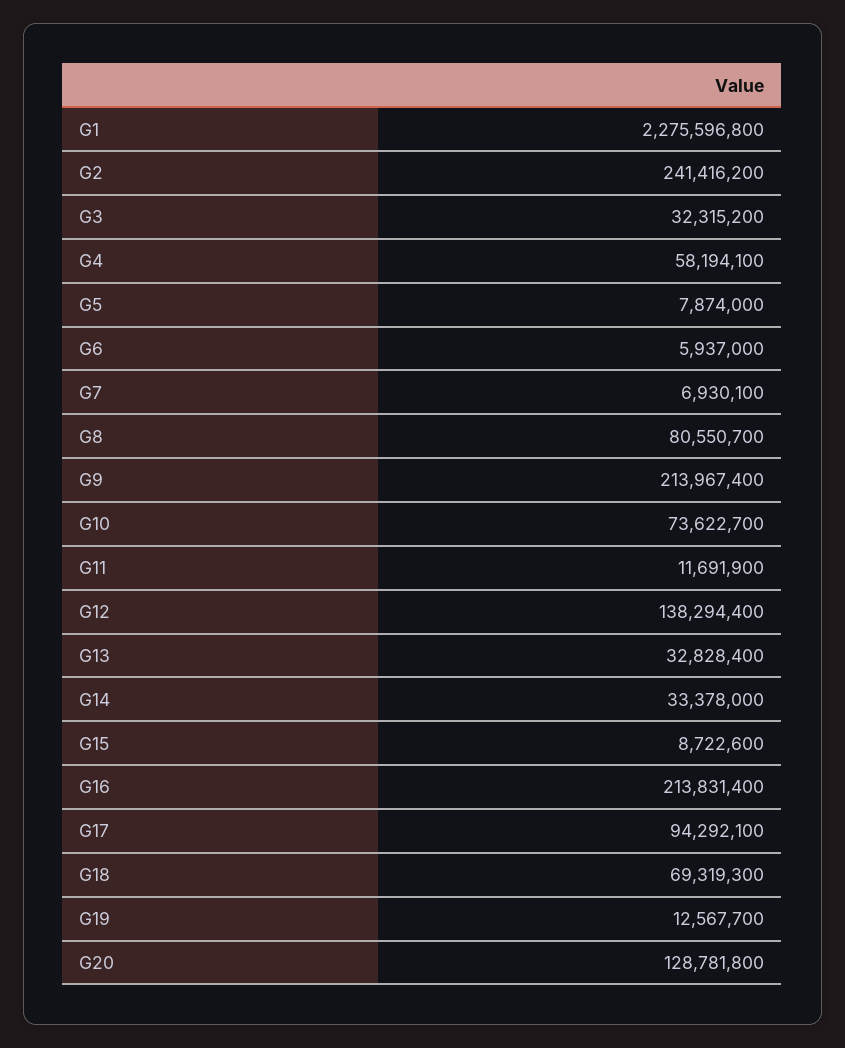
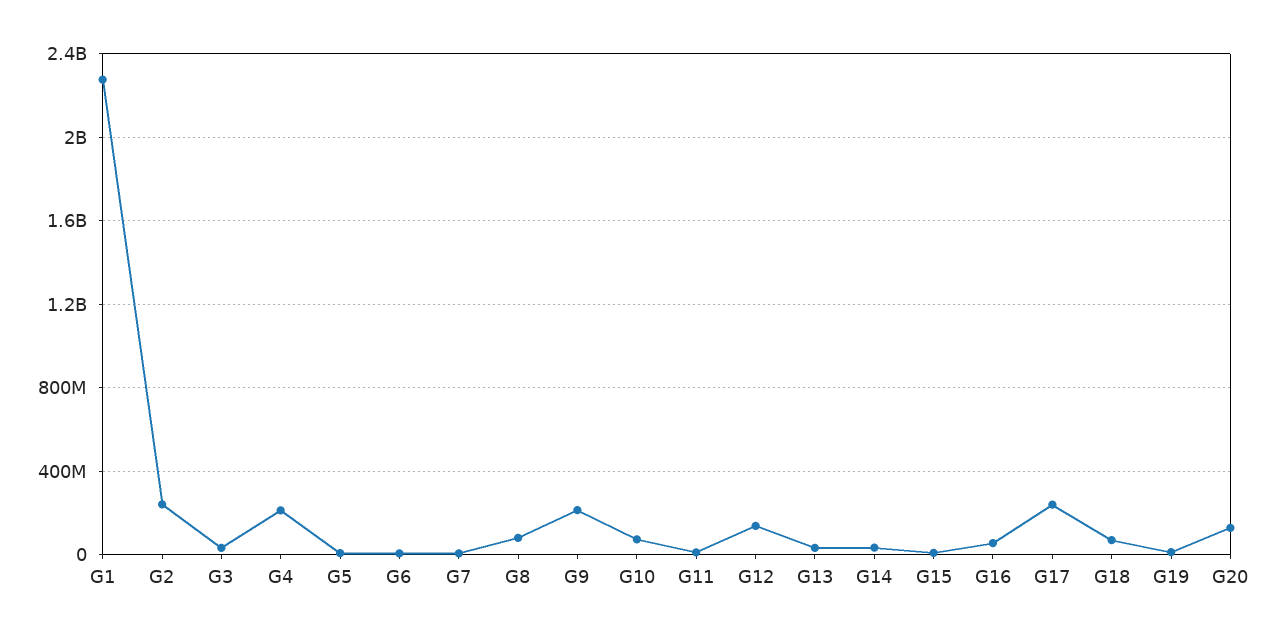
G4: 58194100 -> 200000000
G16: 213831400 -> 50000000
G17: 94292100 -> 250000000

